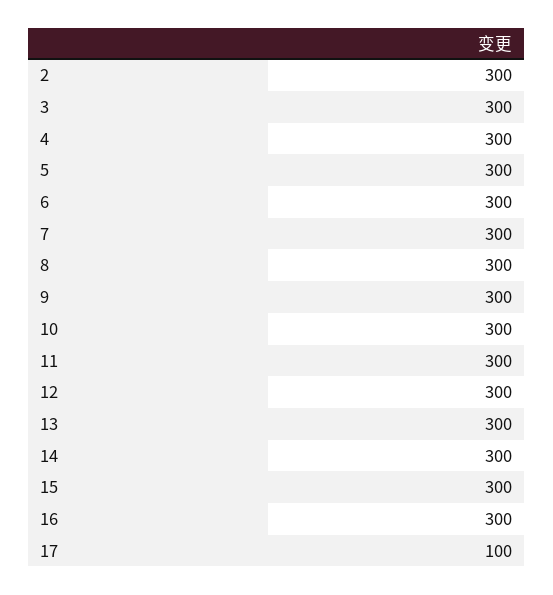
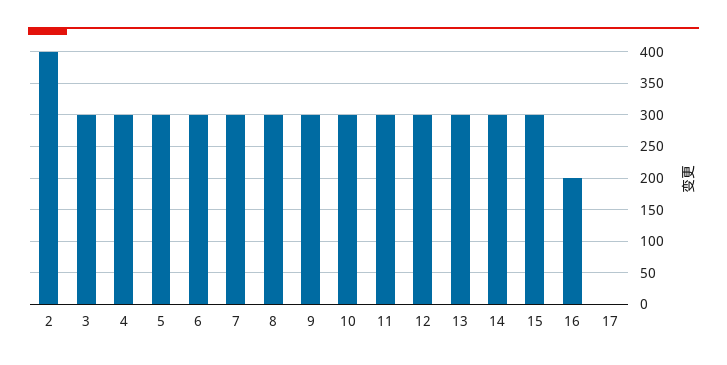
2: 300 -> 400
16: 300 -> 200
17: 100 -> 0

